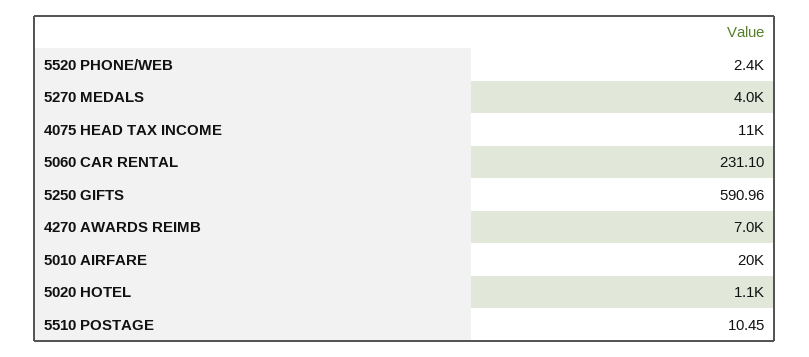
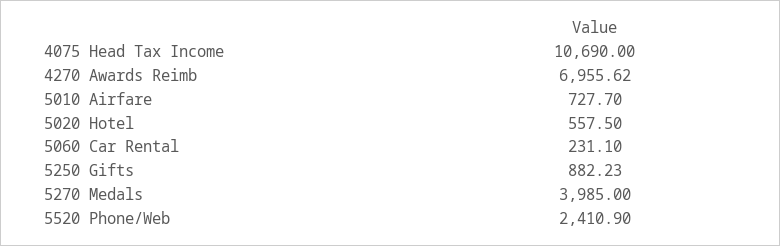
5250 GIFTS: 590.96 -> 882.23
5010 AIRFARE: 20000 -> 727.7
5020 HOTEL: 1100 -> 557.5
5510 POSTAGE: 10.45 -> none

